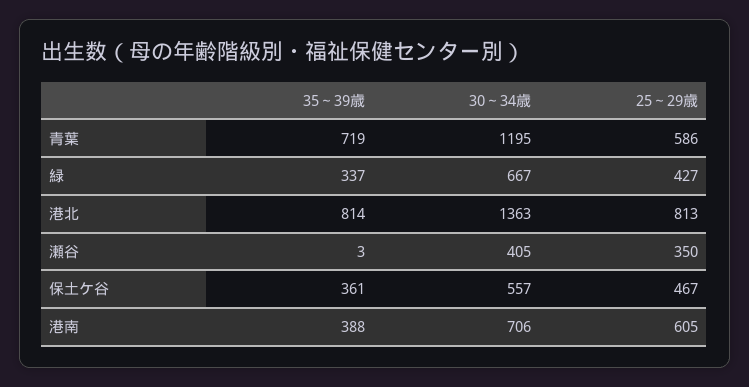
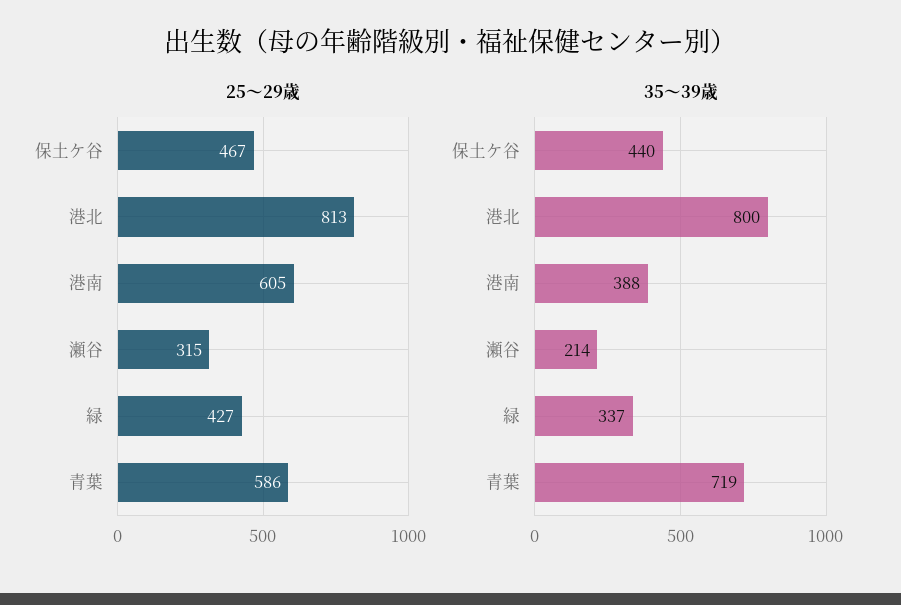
30～34歳, 青葉: 1195 -> none
30～34歳, 緑: 667 -> none
35～39歳, 港北: 814 -> 800
30～34歳, 港北: 1363 -> none
35～39歳, 瀬谷: 3 -> 214
30～34歳, 瀬谷: 405 -> none
25～29歳, 瀬谷: 350 -> 315
35～39歳, 保土ケ谷: 361 -> 440
30～34歳, 保土ケ谷: 557 -> none
30～34歳, 港南: 706 -> none

